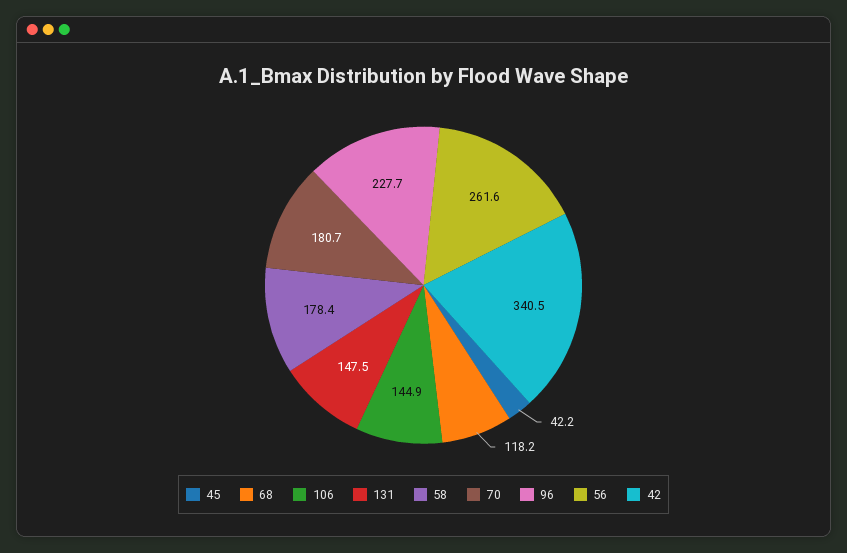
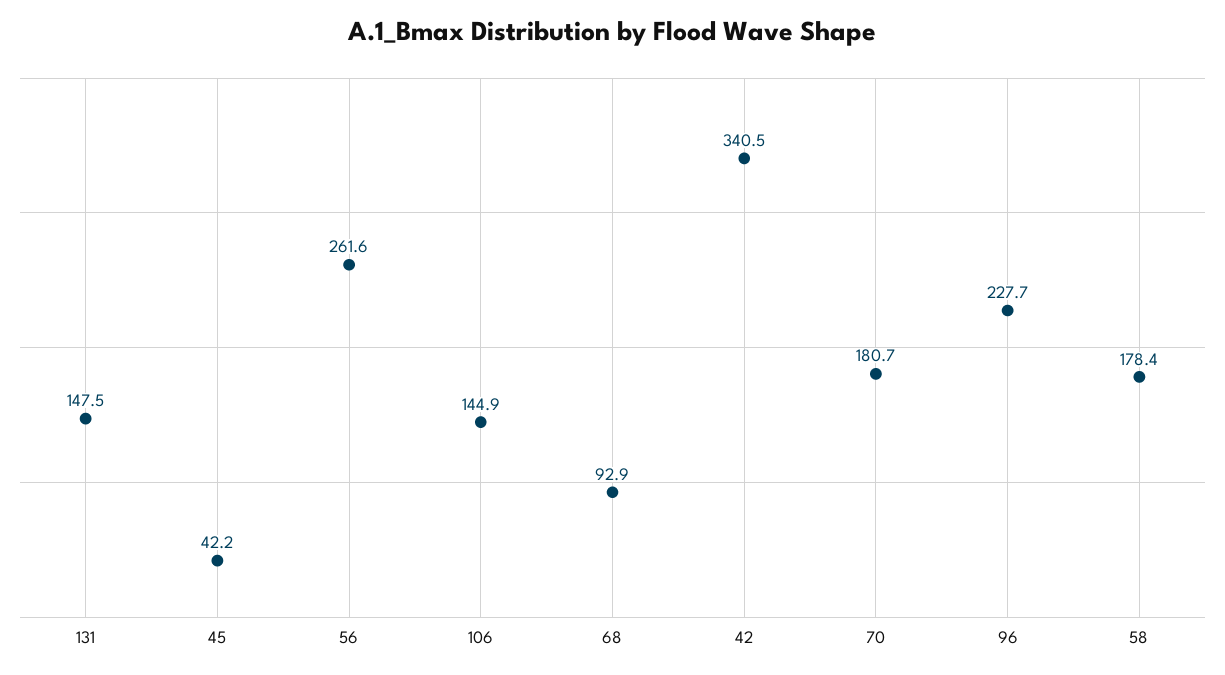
68: 118.2 -> 92.9

